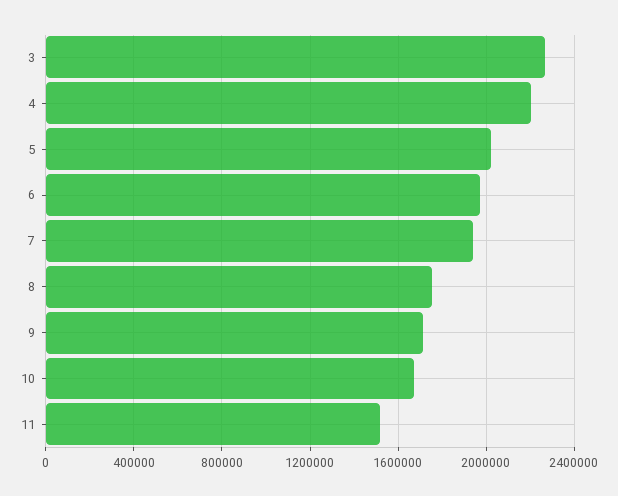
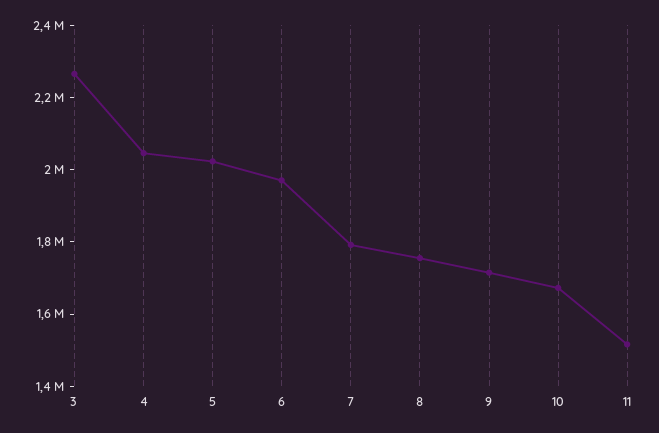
4: 2200000 -> 2050000
7: 1950000 -> 1800000

